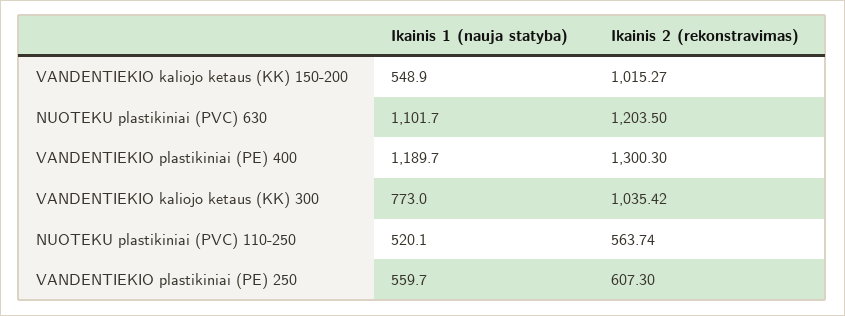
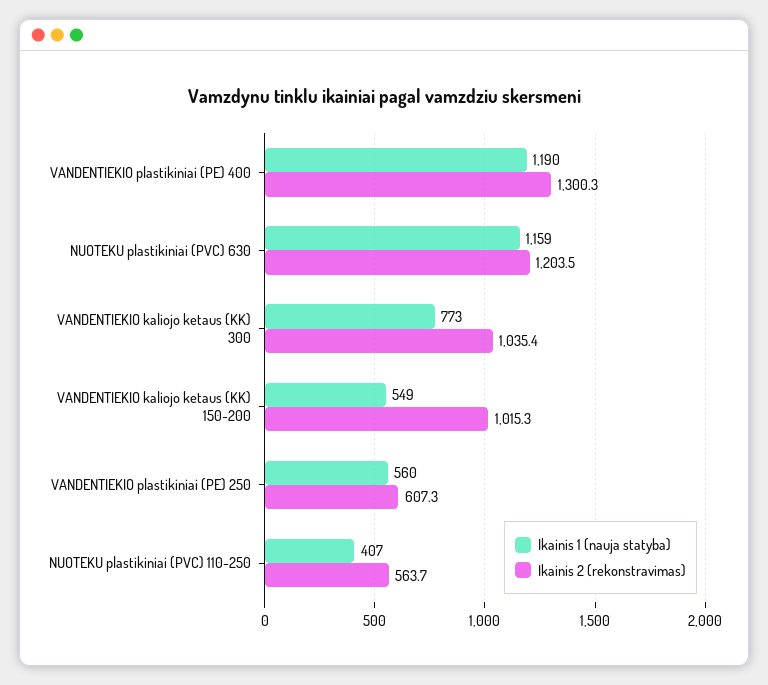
Ikainis 1 (nauja statyba), NUOTEKU plastikiniai (PVC) 630: 1101.7 -> 1159
Ikainis 1 (nauja statyba), NUOTEKU plastikiniai (PVC) 110-250: 520.1 -> 407

